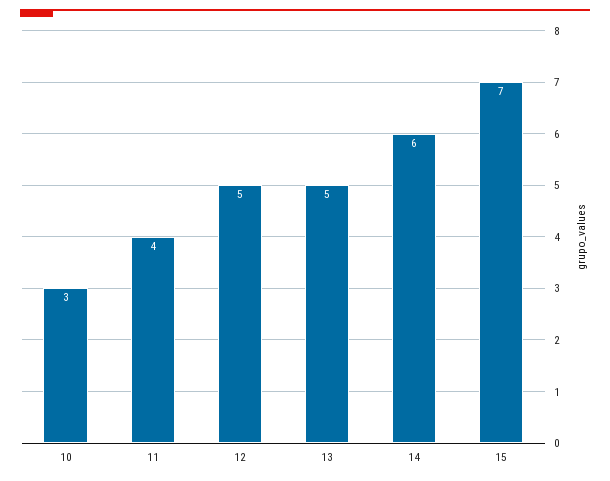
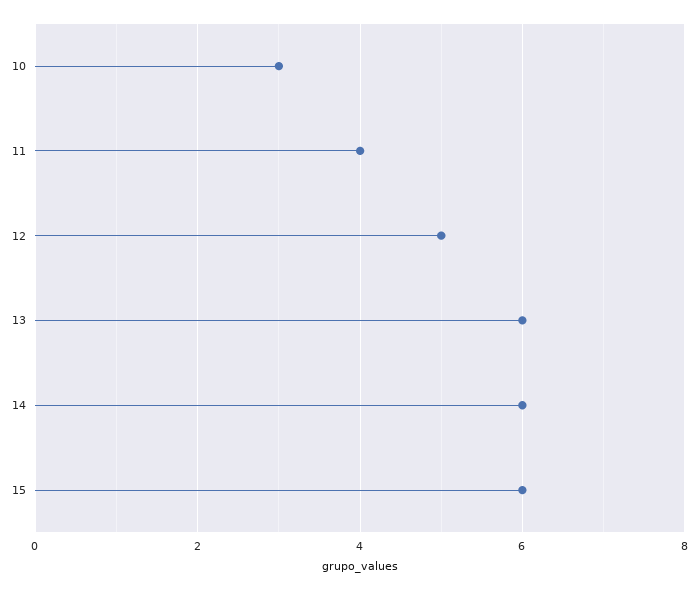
13: 5 -> 6
15: 7 -> 6

